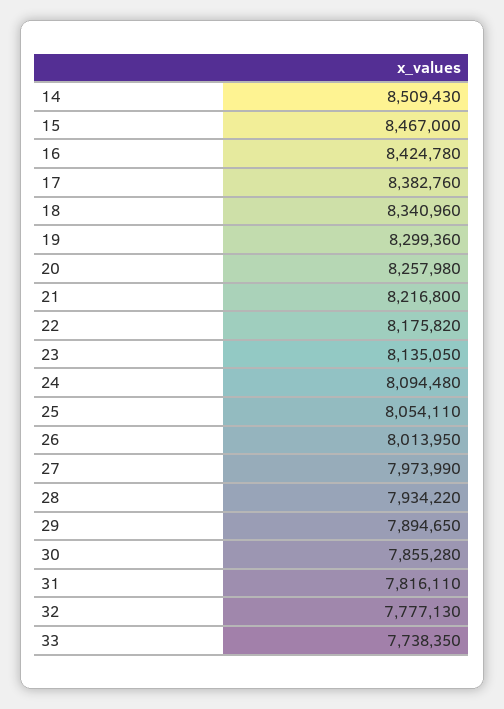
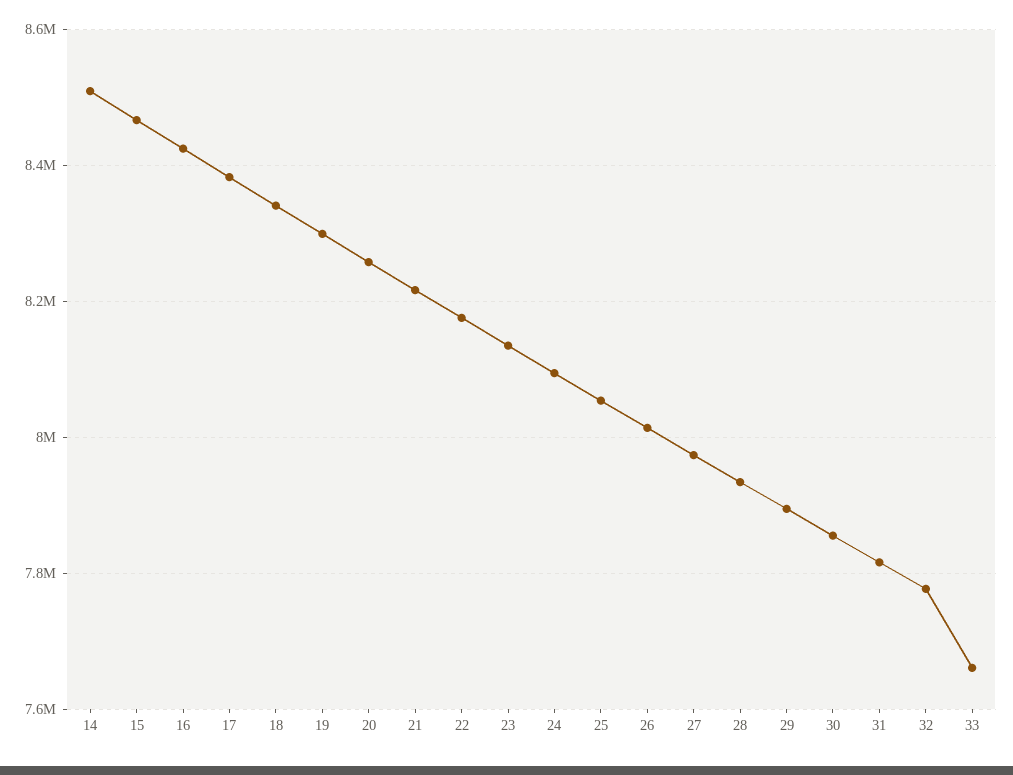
33: 7738350 -> 7660000

